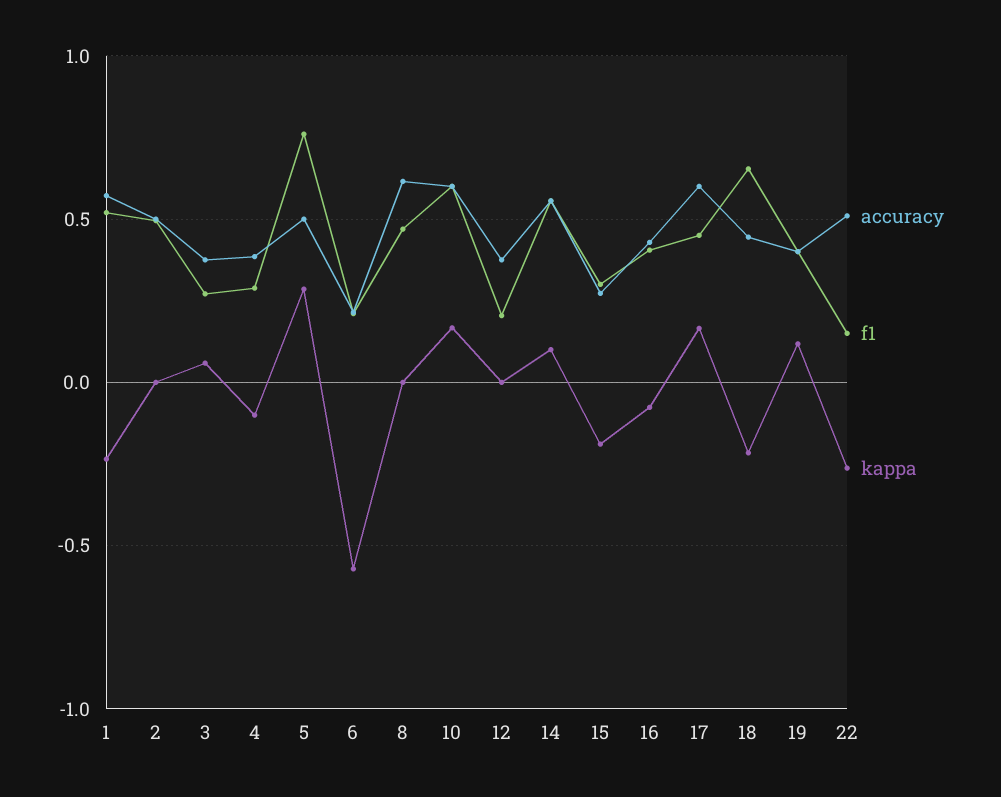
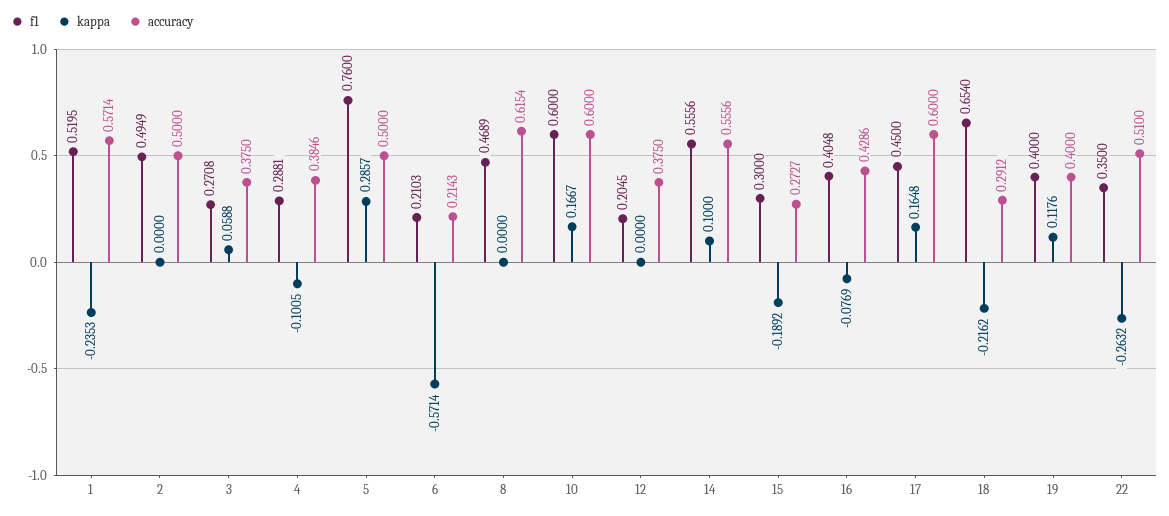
accuracy, 18: 0.45 -> 0.2912
f1, 22: 0.15 -> 0.35

